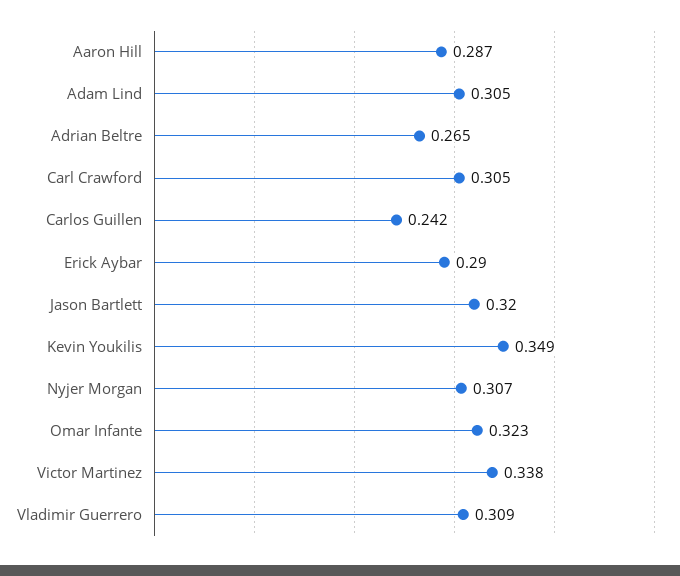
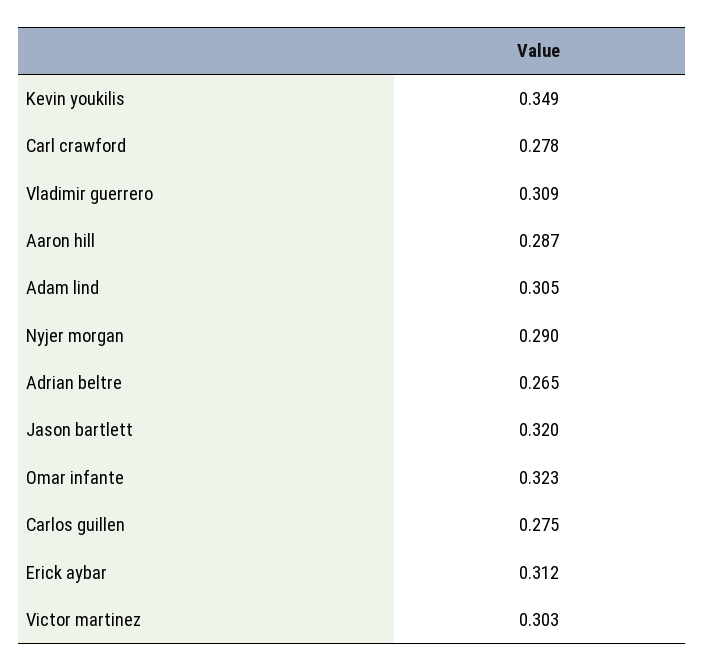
Carl Crawford: 0.305 -> 0.278
Carlos Guillen: 0.242 -> 0.275
Erick Aybar: 0.29 -> 0.312
Nyjer Morgan: 0.307 -> 0.29
Victor Martinez: 0.338 -> 0.303

